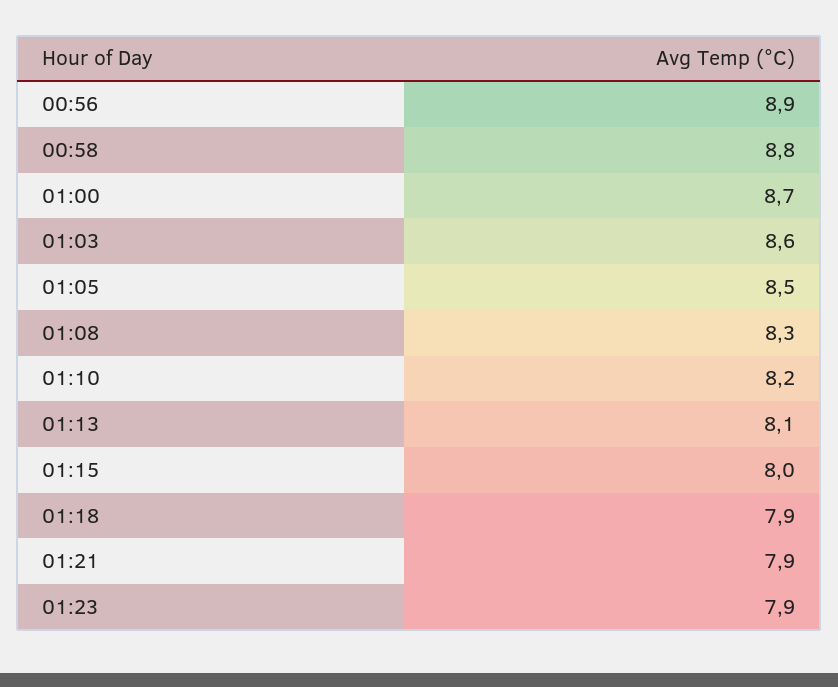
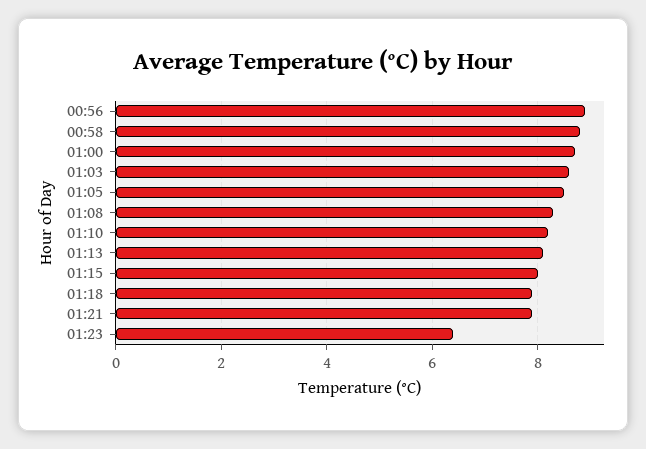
01:23: 7.9 -> 6.5

